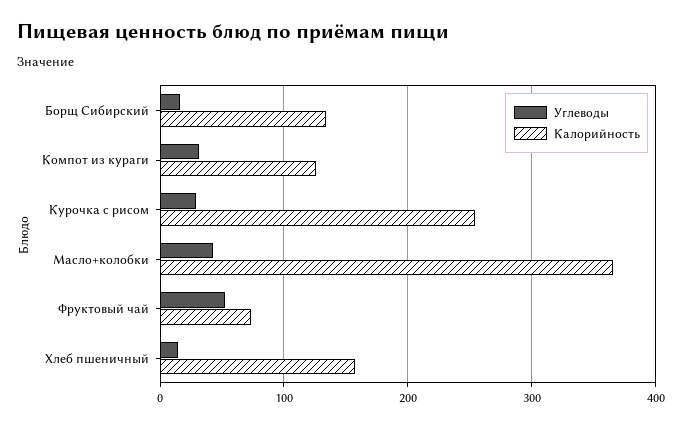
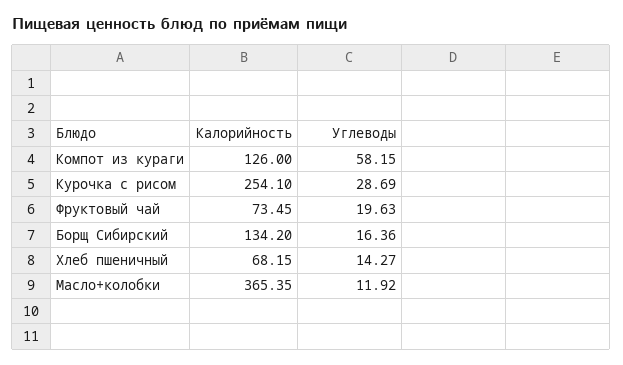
Углеводы, Компот из кураги: 30 -> 58.15
Углеводы, Масло+колобки: 40 -> 11.92
Углеводы, Фруктовый чай: 50 -> 19.63
Калорийность, Хлеб пшеничный: 160 -> 68.15

